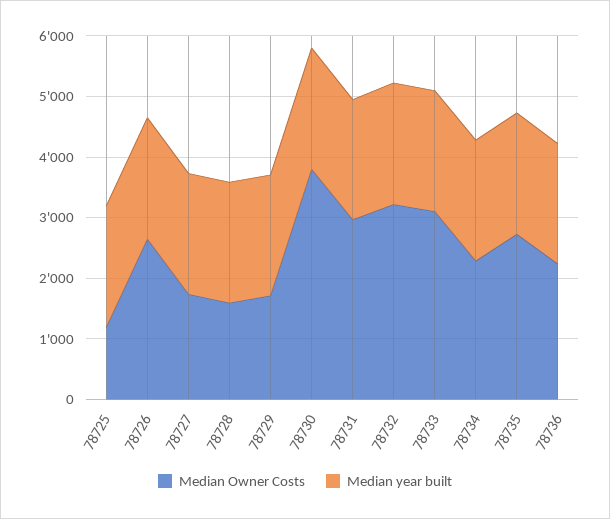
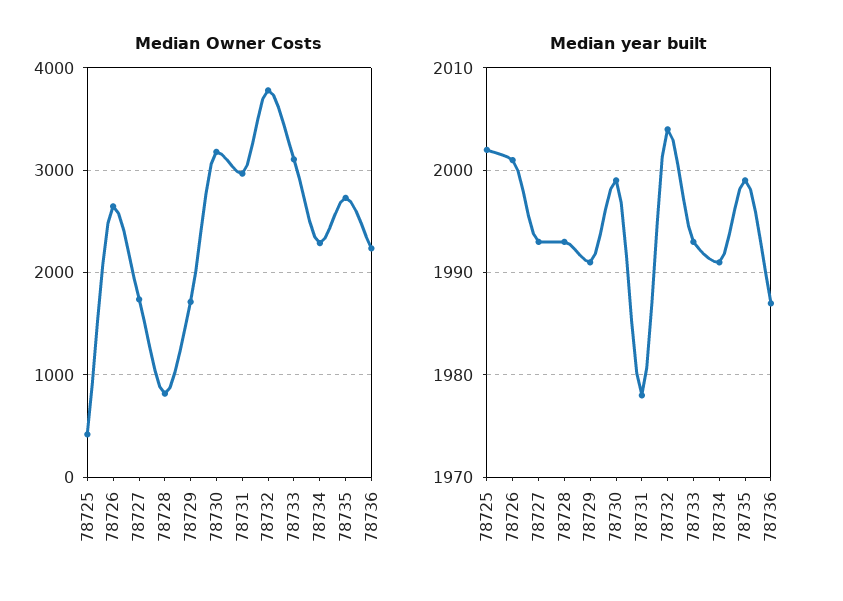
Median Owner Costs, 78725: 1200 -> 400
Median Owner Costs, 78728: 1600 -> 800
Median Owner Costs, 78730: 3800 -> 3200
Median Owner Costs, 78732: 3200 -> 3800

